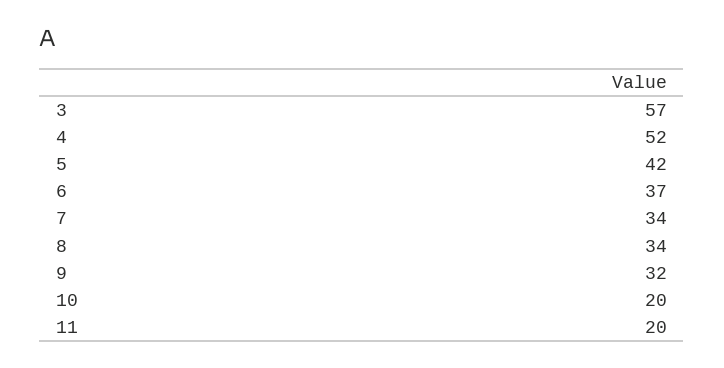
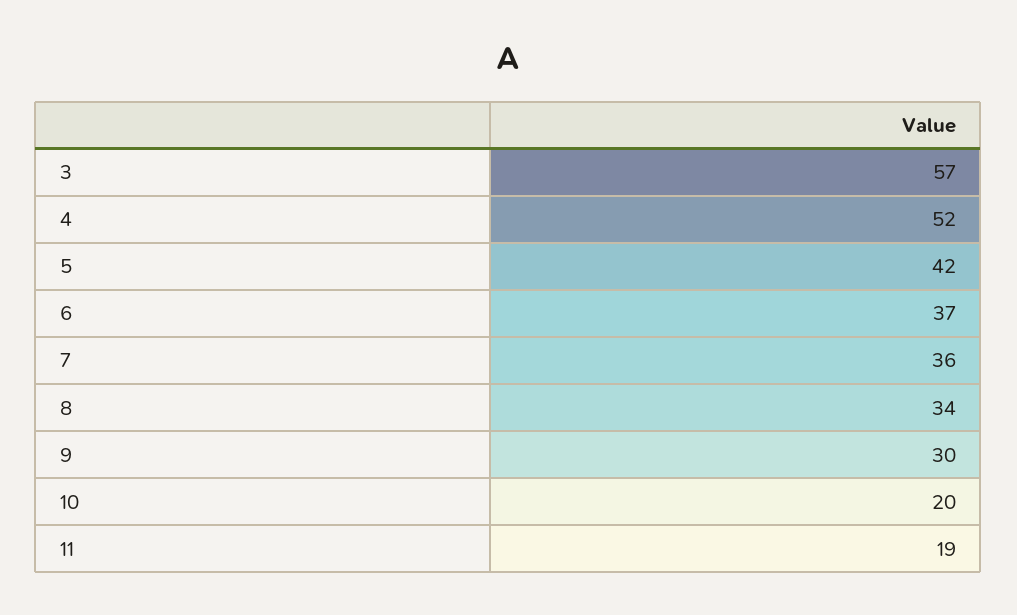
7: 34 -> 36
9: 32 -> 30
11: 20 -> 19

